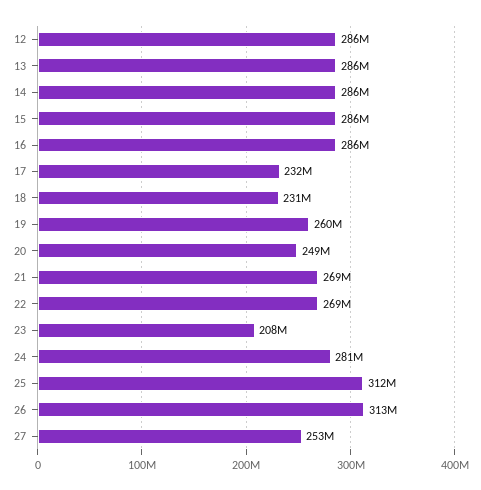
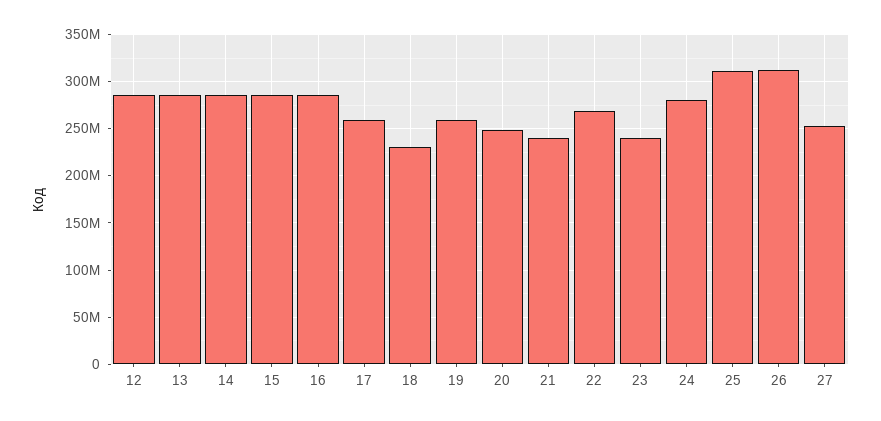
17: 232000000 -> 260000000
21: 269000000 -> 240000000
23: 208000000 -> 240000000

